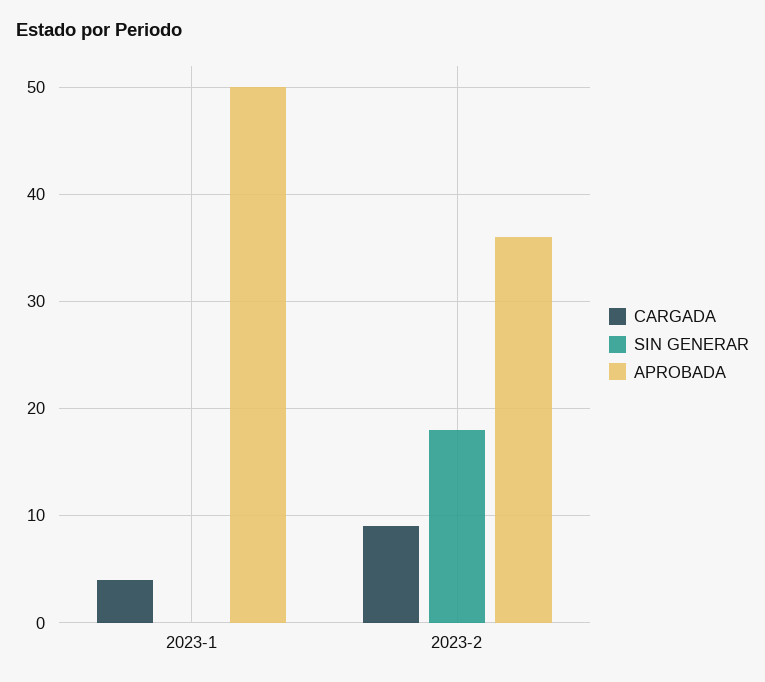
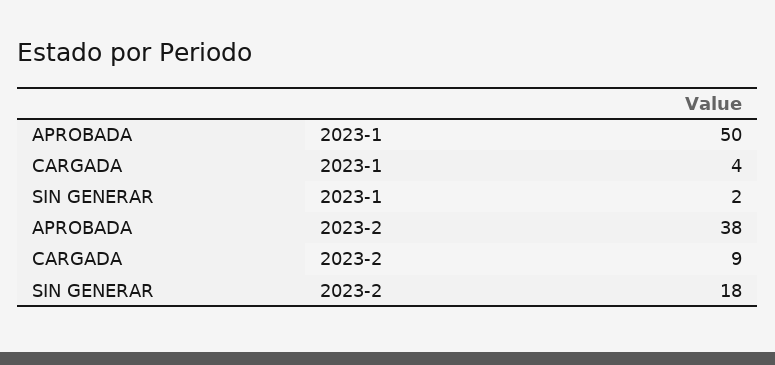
SIN GENERAR, 2023-1: 0 -> 2
APROBADA, 2023-2: 36 -> 38

